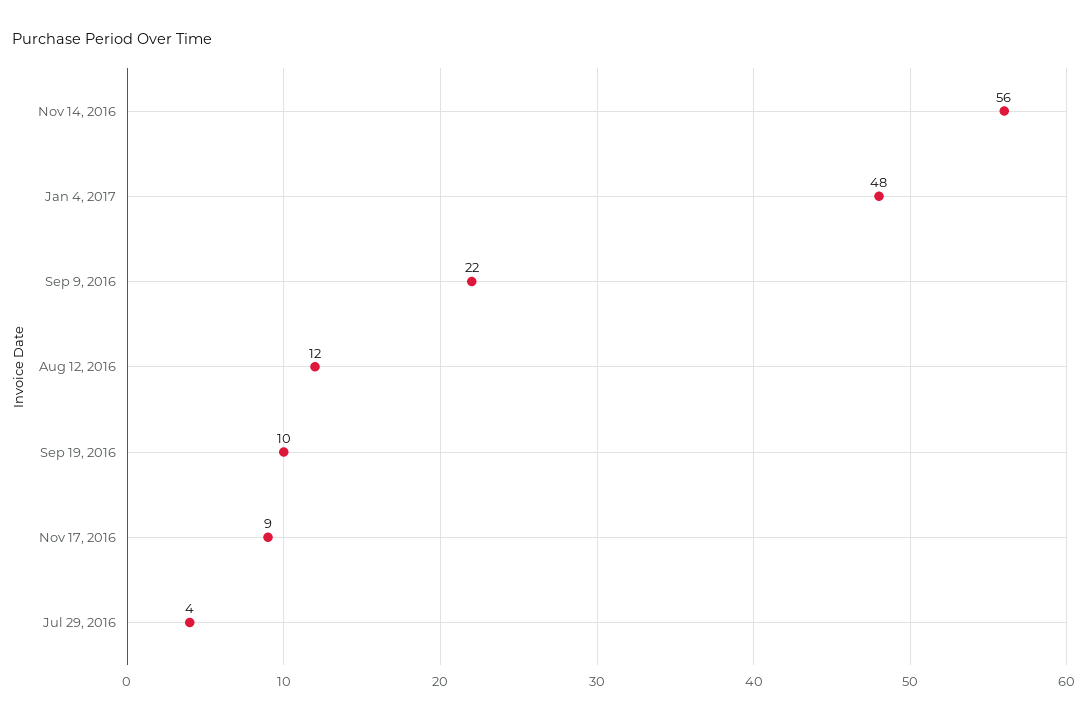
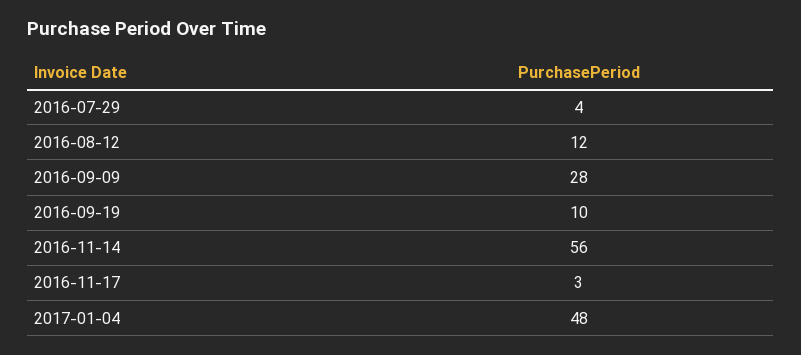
Sep 9, 2016: 22 -> 28
Nov 17, 2016: 9 -> 3

